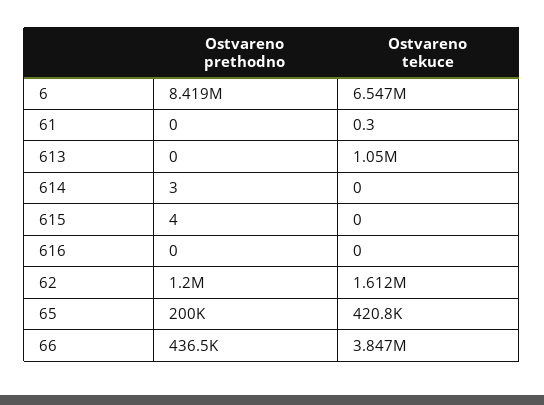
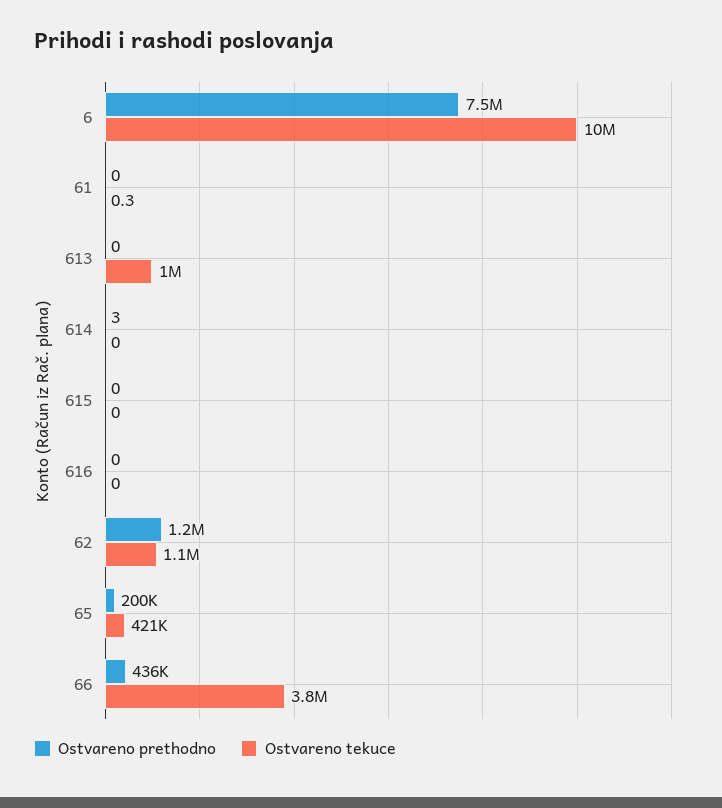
Ostvareno prethodno, 6: 8419000 -> 7500000
Ostvareno tekuce, 6: 6547000 -> 10000000
Ostvareno prethodno, 615: 4 -> 0
Ostvareno tekuce, 62: 1612000 -> 1100000

